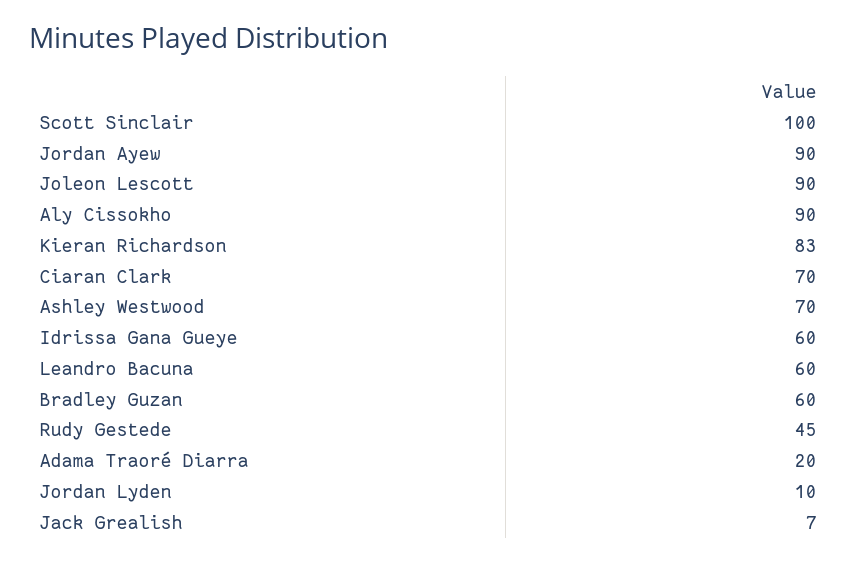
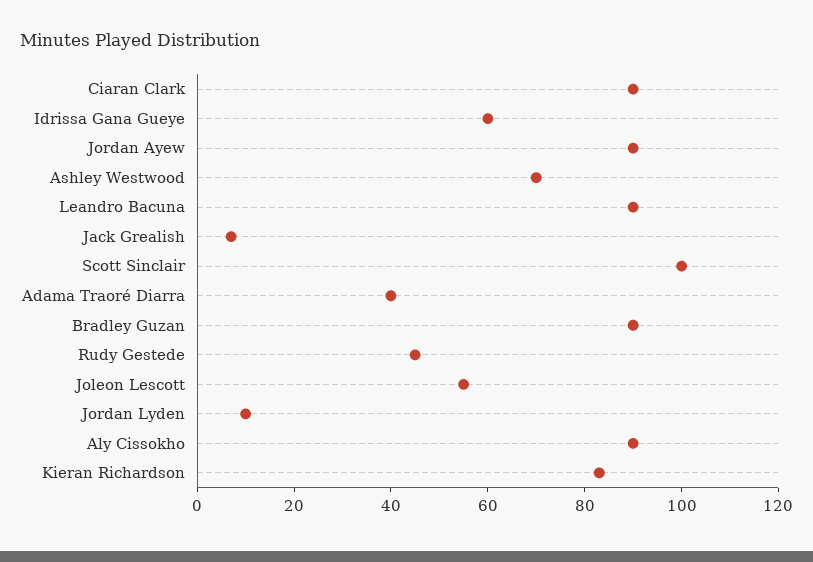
Joleon Lescott: 90 -> 55
Ciaran Clark: 70 -> 90
Leandro Bacuna: 60 -> 90
Bradley Guzan: 60 -> 90
Adama Traoré Diarra: 20 -> 40

